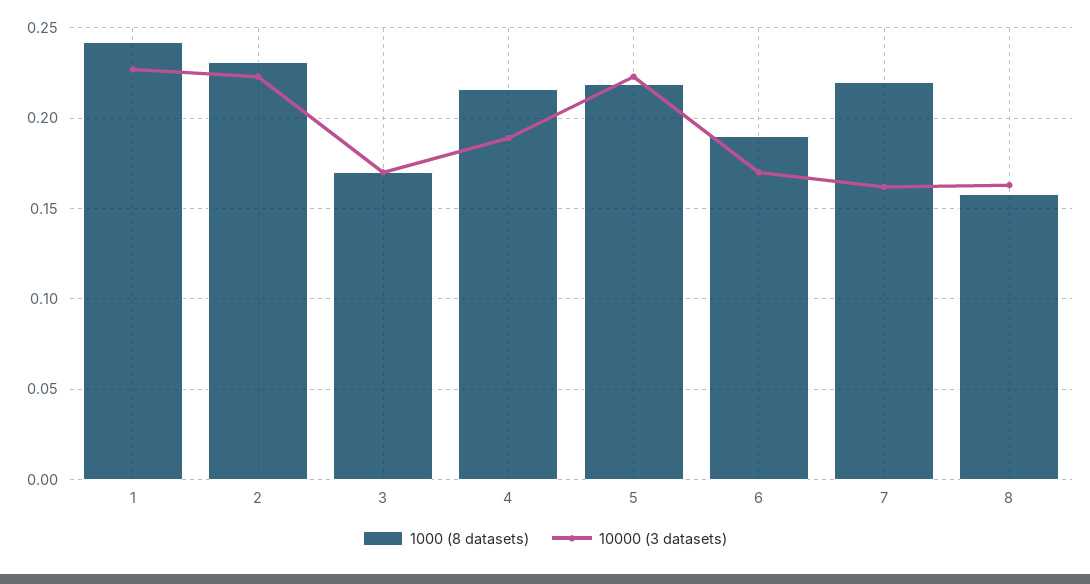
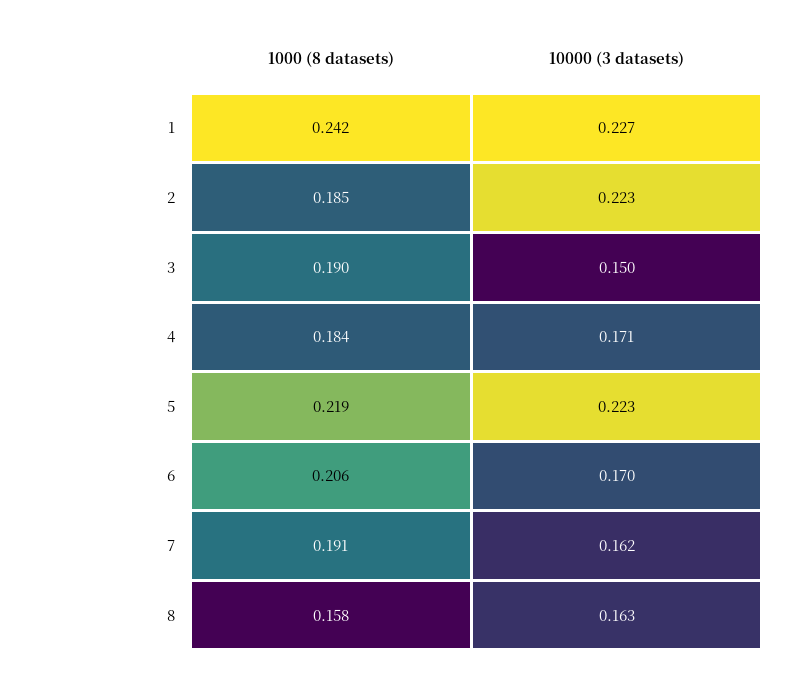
1000 (8 datasets), 2: 0.23 -> 0.185
1000 (8 datasets), 3: 0.17 -> 0.19
10000 (3 datasets), 3: 0.17 -> 0.15
1000 (8 datasets), 4: 0.215 -> 0.184
10000 (3 datasets), 4: 0.19 -> 0.171
1000 (8 datasets), 6: 0.19 -> 0.206
1000 (8 datasets), 7: 0.22 -> 0.191

